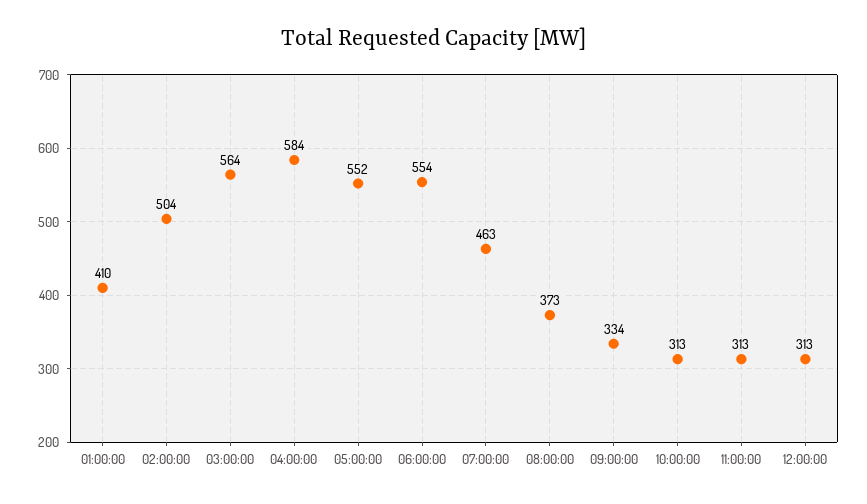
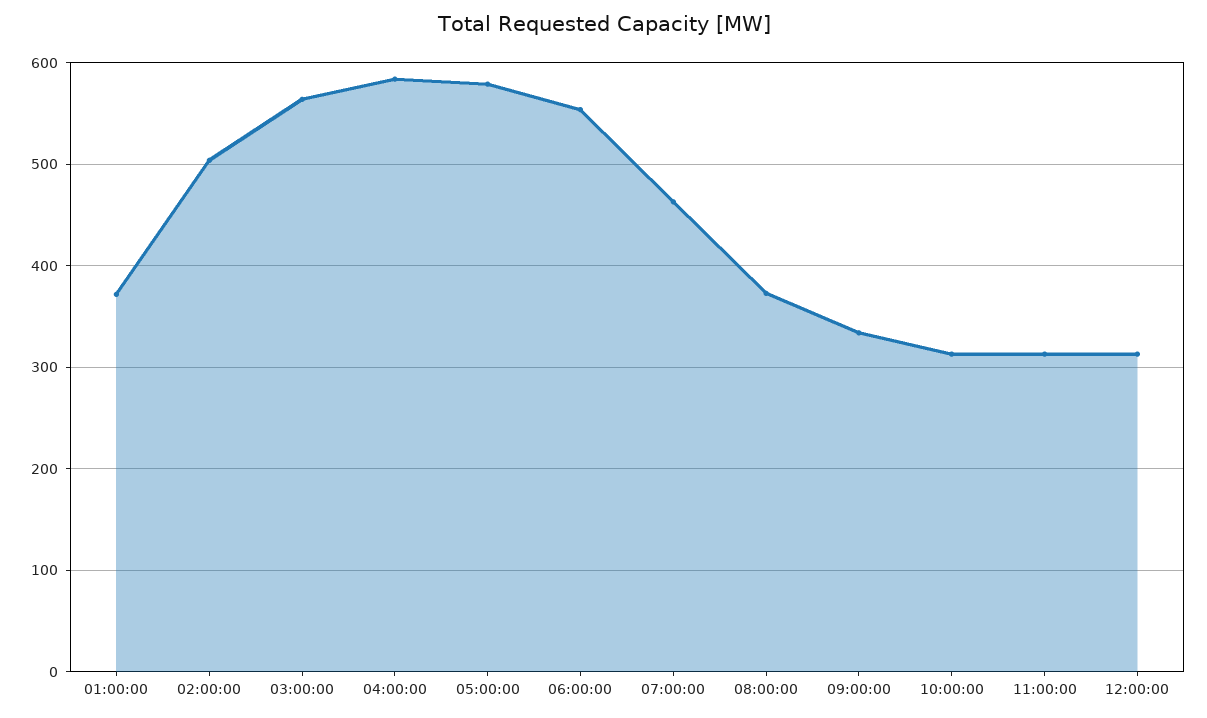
01:00:00: 410 -> 370
05:00:00: 552 -> 580

